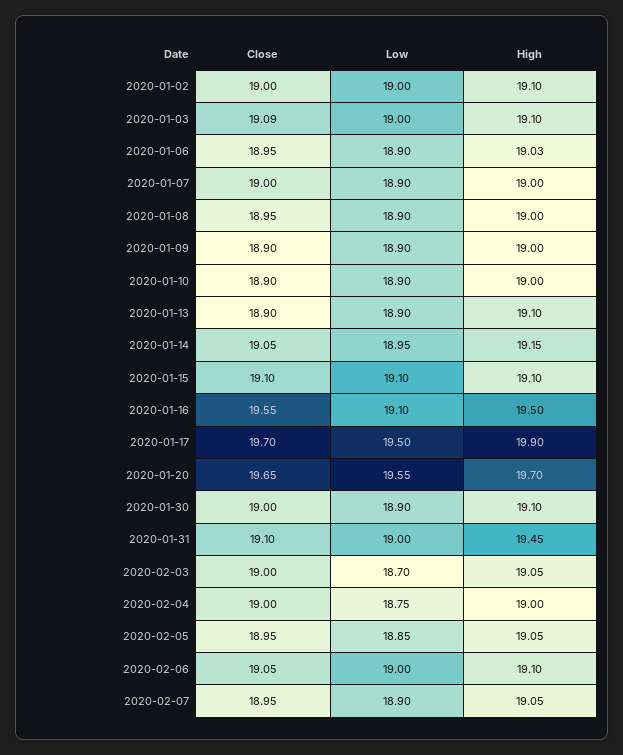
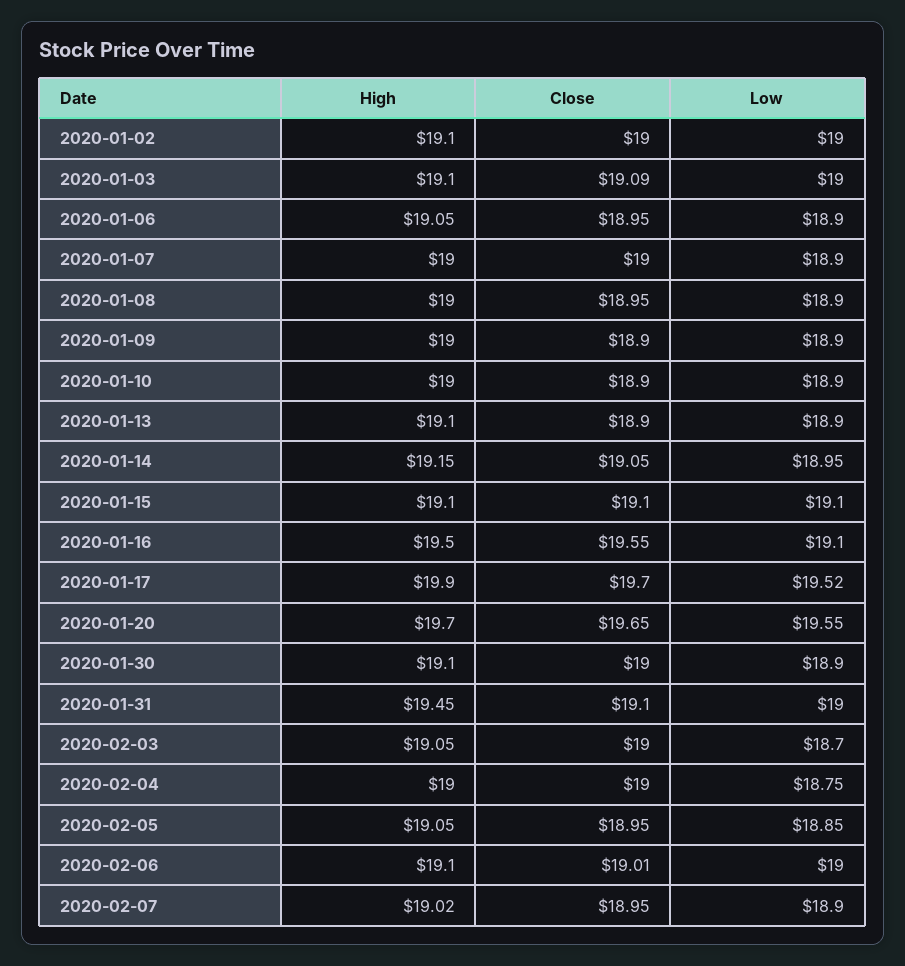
High, 2020-01-06: 19.03 -> 19.05
Low, 2020-01-17: 19.5 -> 19.52
Close, 2020-02-06: 19.05 -> 19.01
High, 2020-02-07: 19.05 -> 19.02

